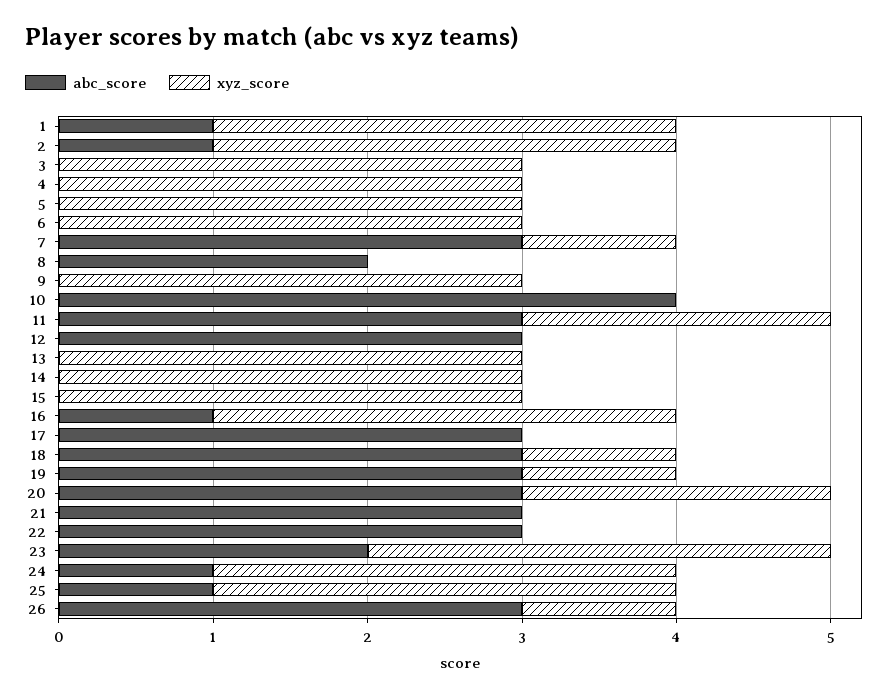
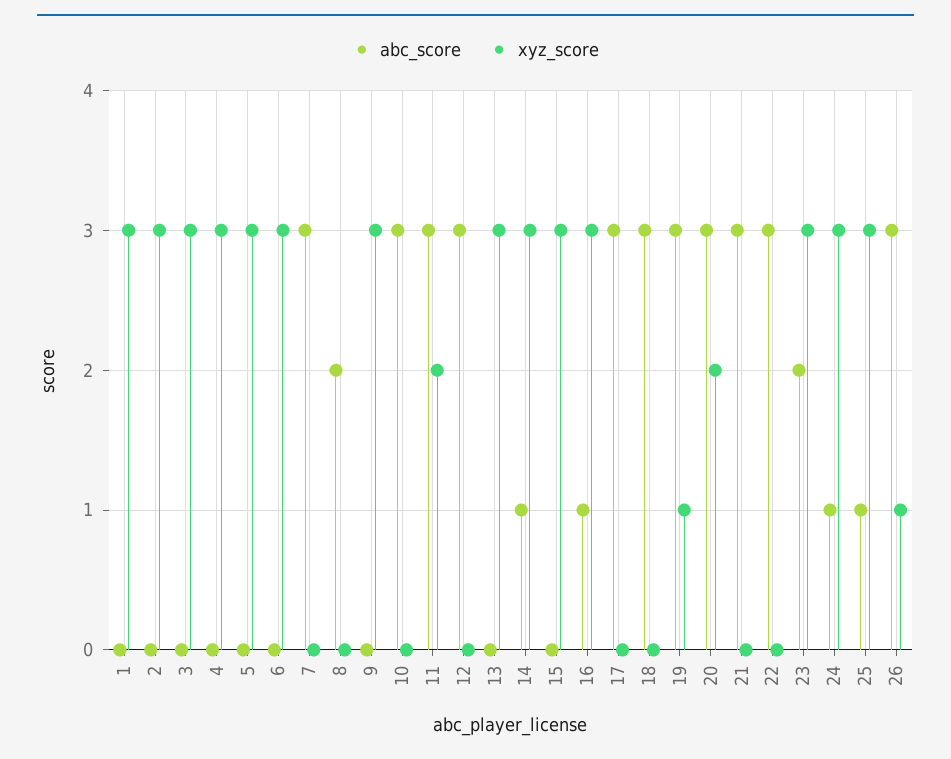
abc_score, 1: 1 -> 0
abc_score, 2: 1 -> 0
xyz_score, 7: 1 -> 0
abc_score, 10: 4 -> 3
abc_score, 14: 0 -> 1
xyz_score, 18: 1 -> 0

